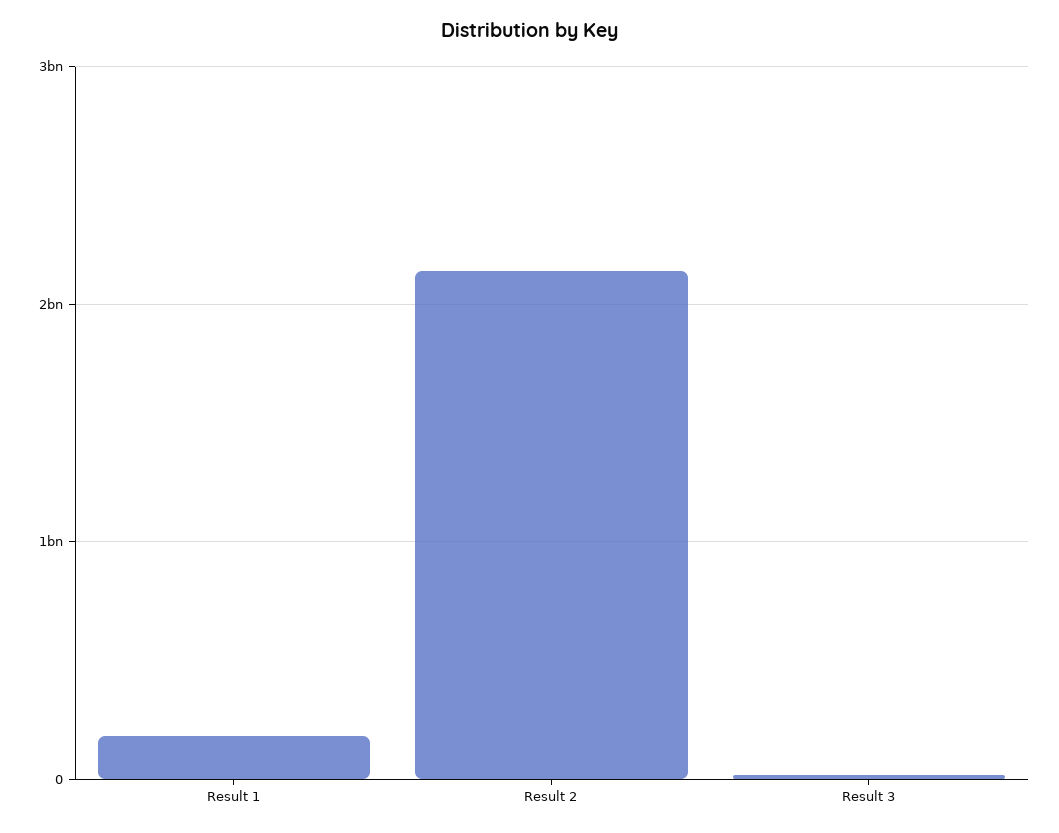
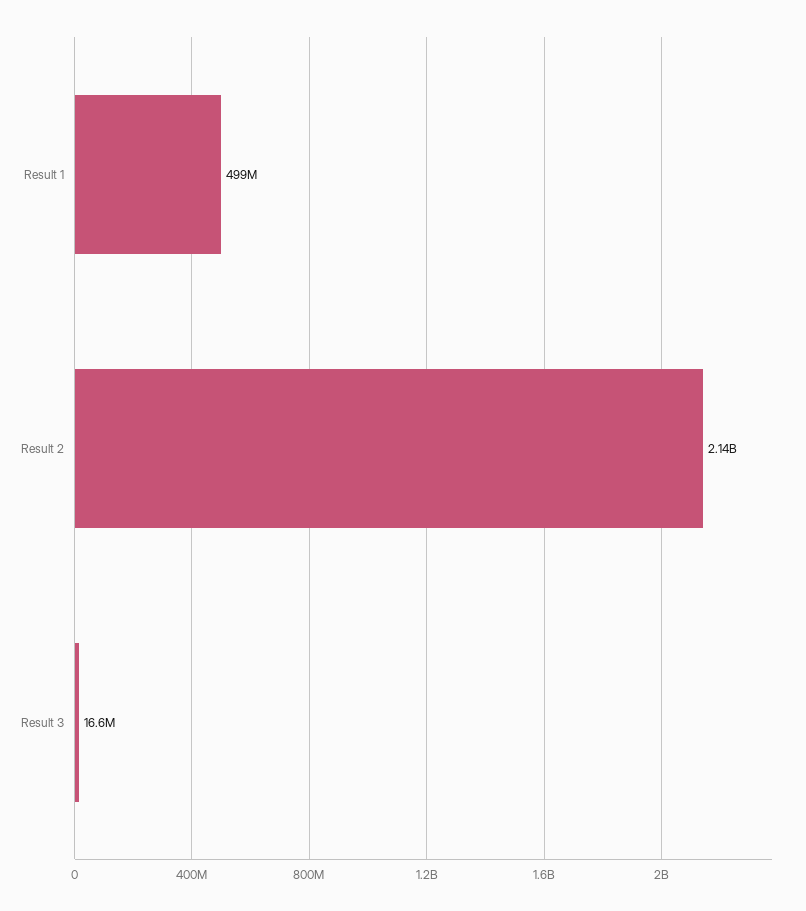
Result 1: 200000000 -> 499000000

